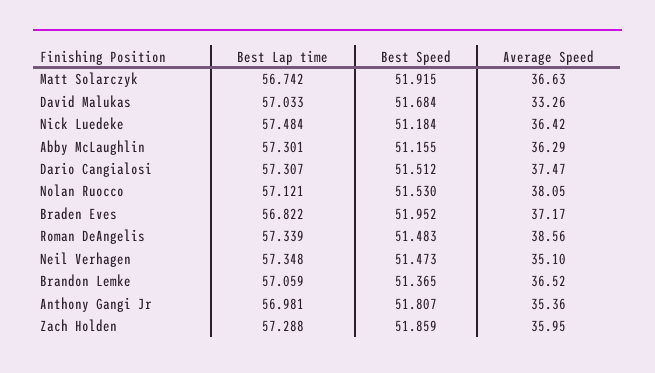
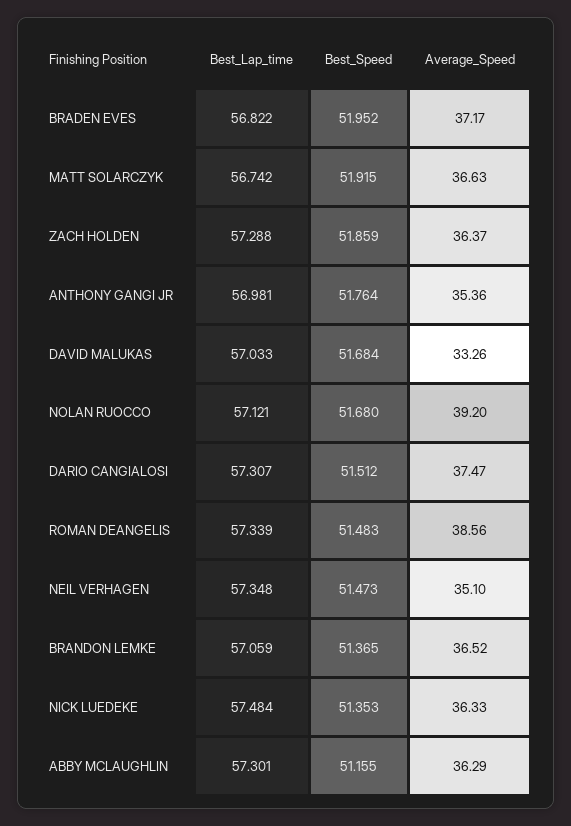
Best Speed, Nick Luedeke: 51.184 -> 51.353
Average Speed, Nick Luedeke: 36.42 -> 36.33
Best Speed, Nolan Ruocco: 51.53 -> 51.68
Average Speed, Nolan Ruocco: 38.05 -> 39.2
Best Speed, Anthony Gangi Jr: 51.807 -> 51.764
Average Speed, Zach Holden: 35.95 -> 36.37

